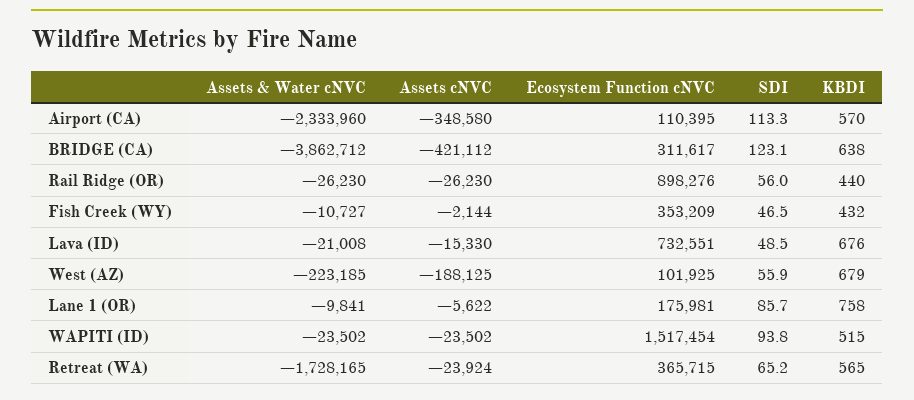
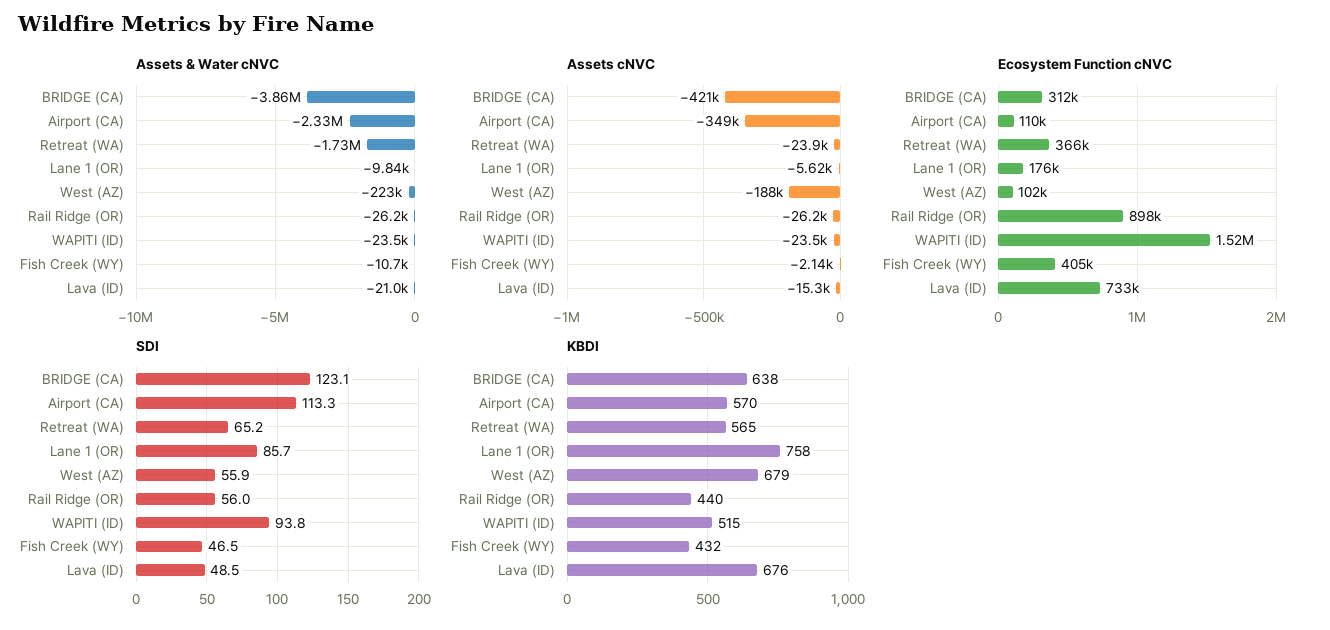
Ecosystem Function cNVC, Fish Creek (WY): 353209 -> 405000

